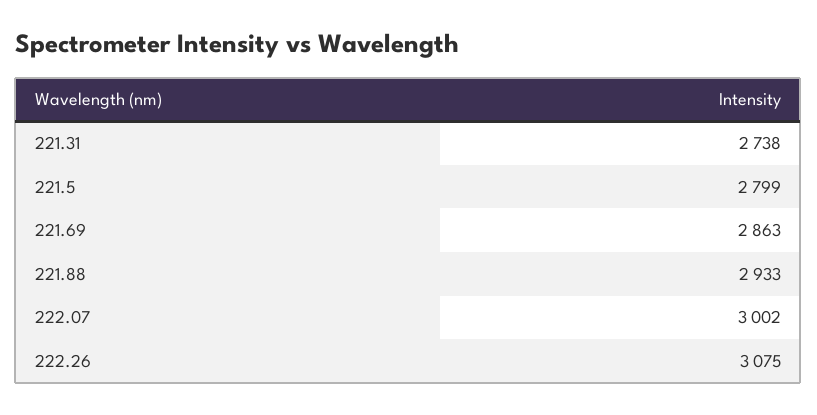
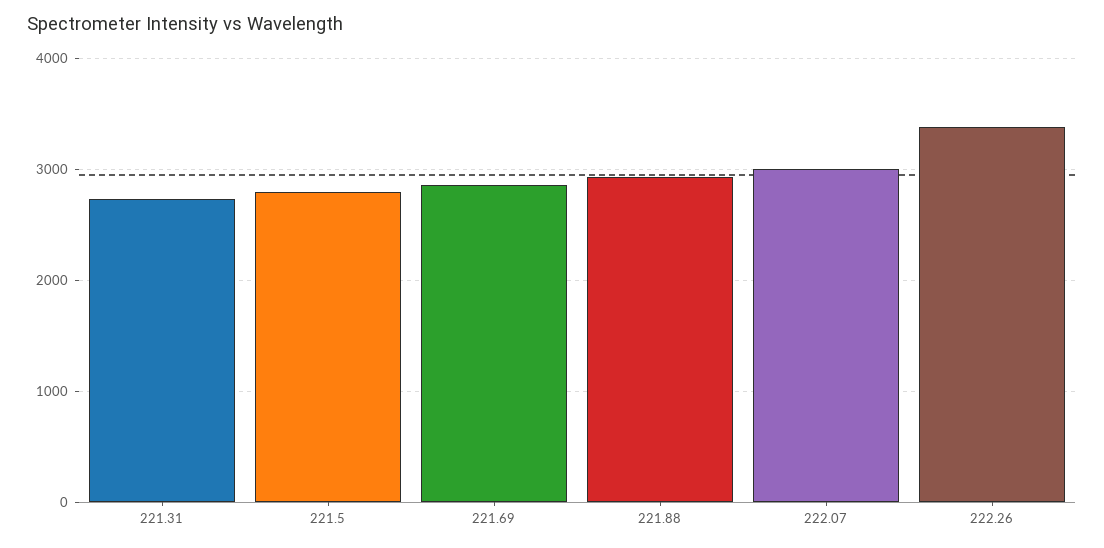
222.26: 3075 -> 3400

